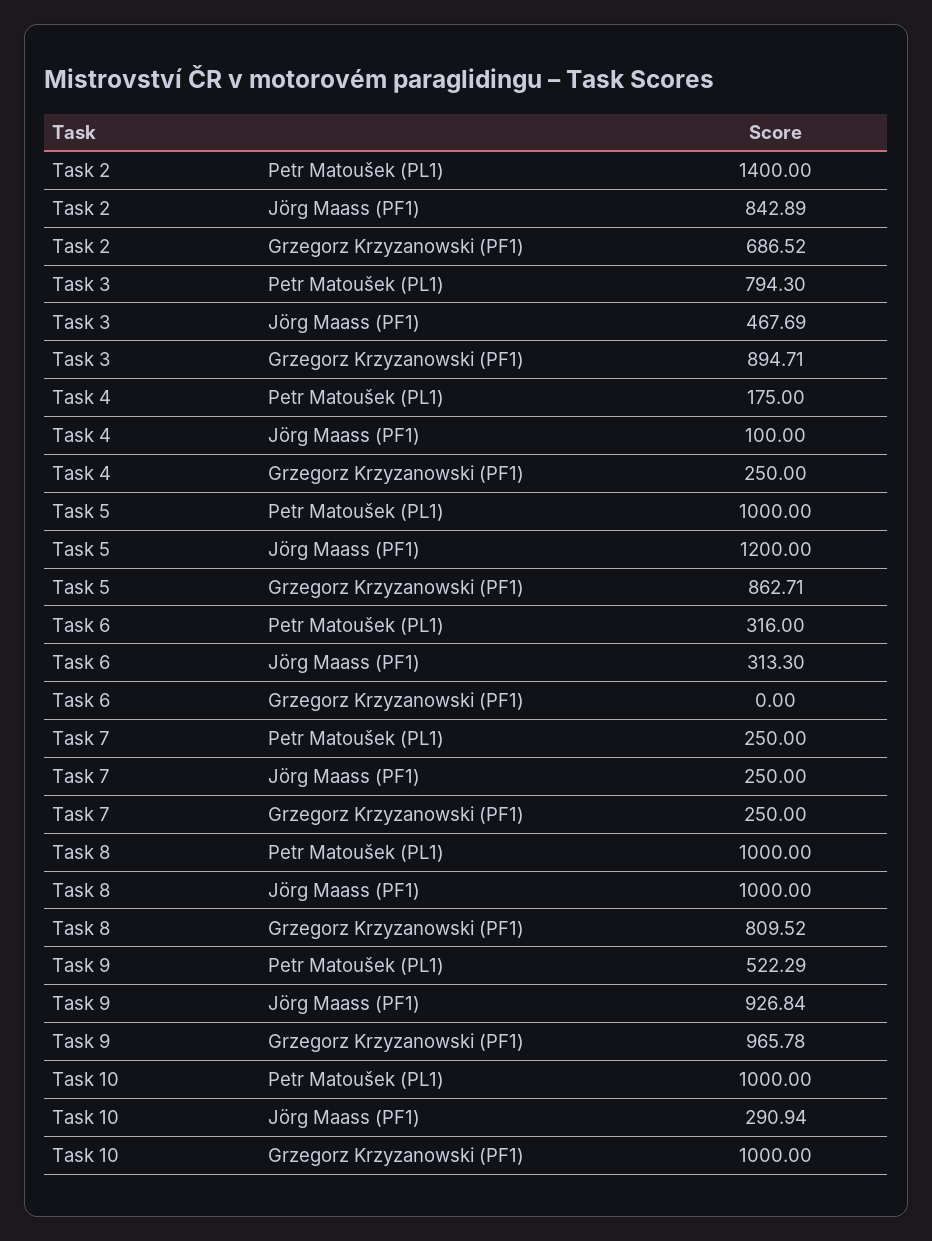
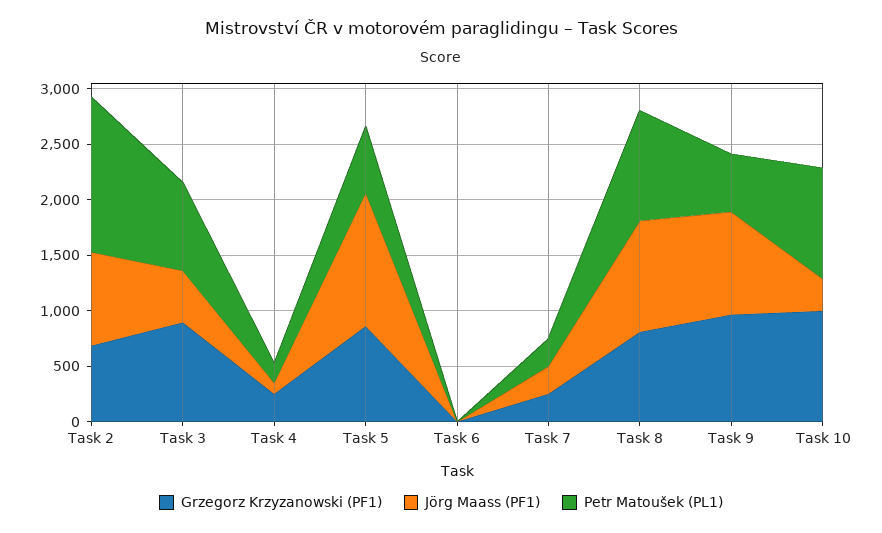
Petr Matoušek (PL1), Task 5: 1000 -> 600
Petr Matoušek (PL1), Task 6: 316 -> 0
Jörg Maass (PF1), Task 6: 313.3 -> 0

